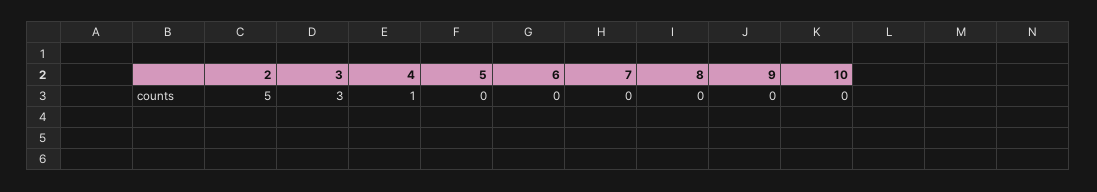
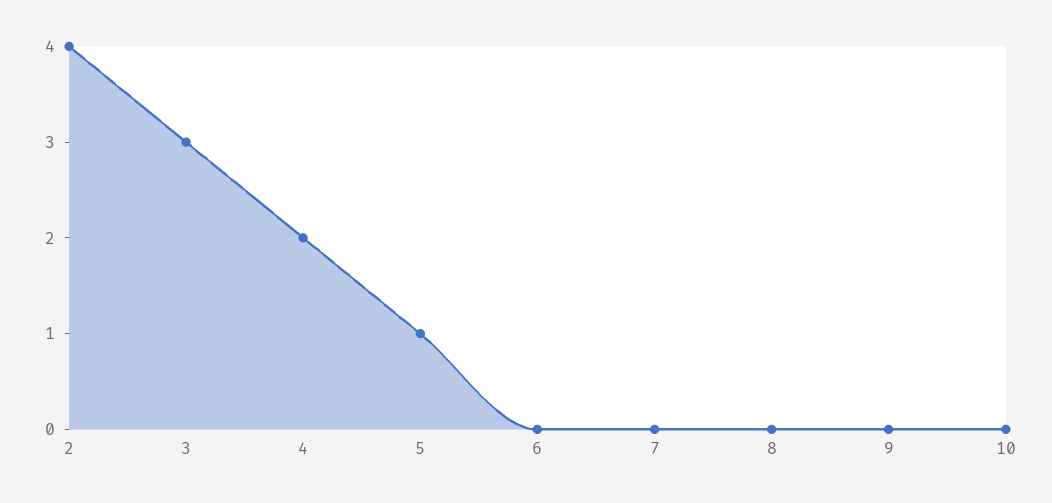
2: 5 -> 4
4: 1 -> 2
5: 0 -> 1

